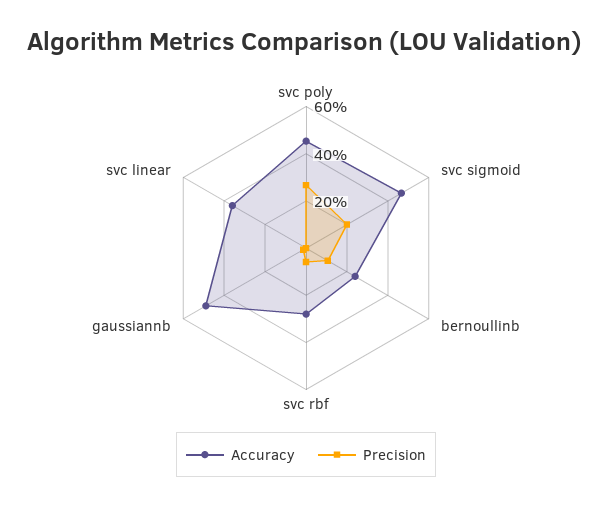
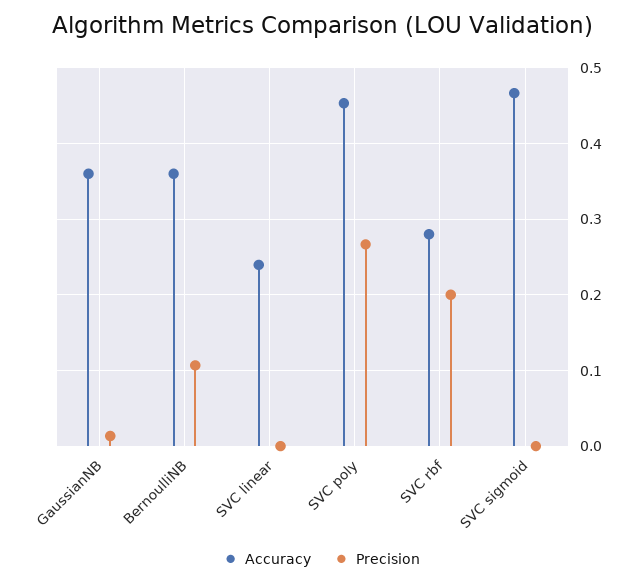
Precision, svc sigmoid: 0.2 -> 0
Accuracy, bernoullinb: 0.25 -> 0.36
Precision, svc rbf: 0.05 -> 0.2
Accuracy, gaussiannb: 0.5 -> 0.36
Accuracy, svc linear: 0.35 -> 0.24

